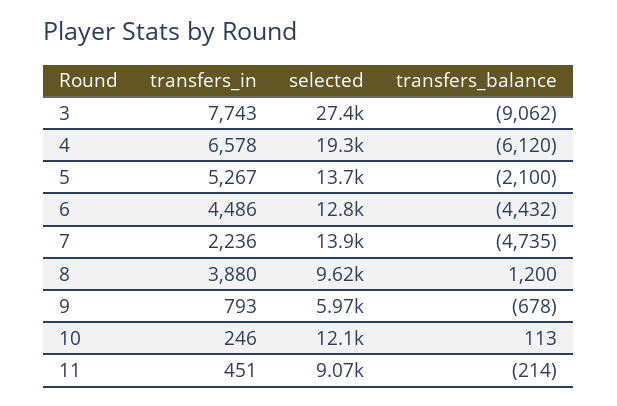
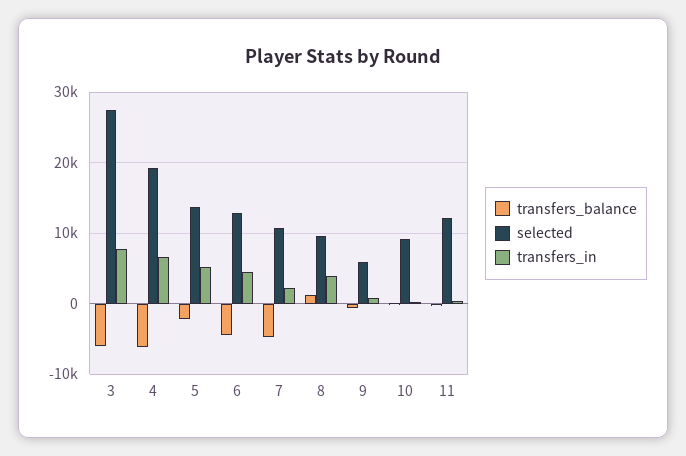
transfers_balance, 3: -9062 -> -6000
selected, 7: 13900 -> 11000
selected, 10: 12100 -> 9000
selected, 11: 9070 -> 12000

